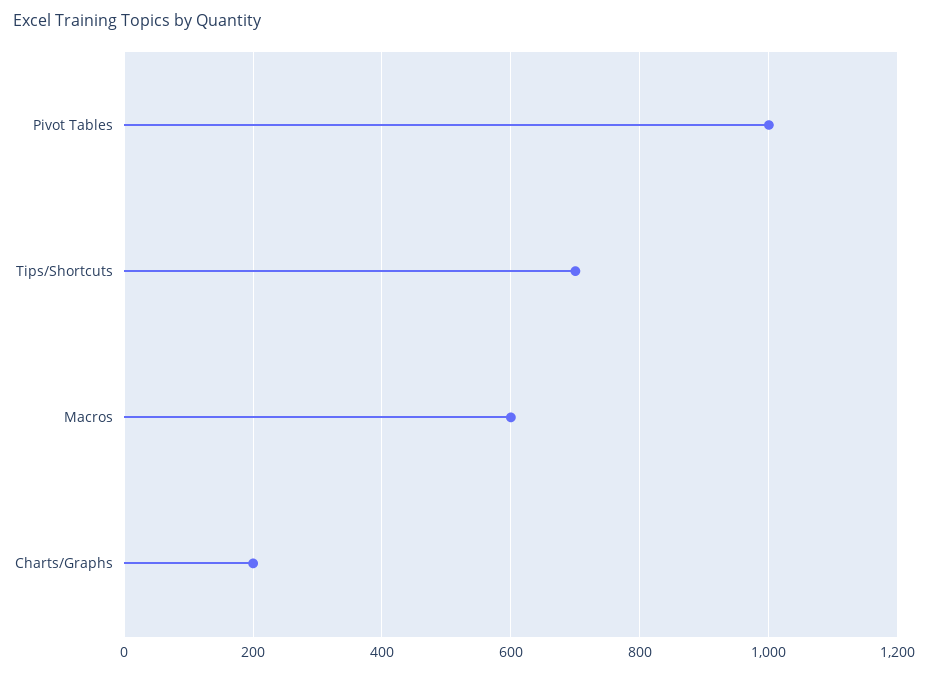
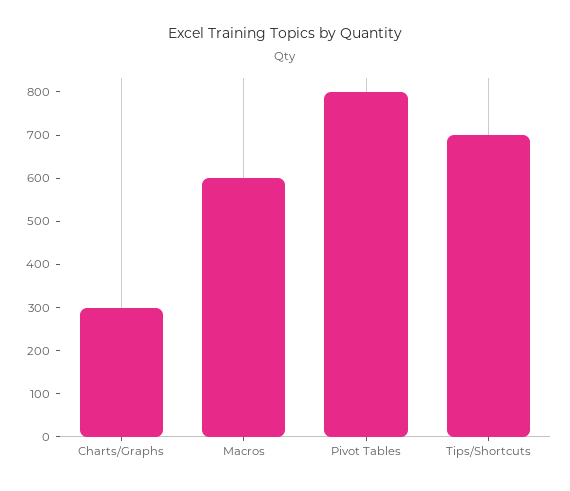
Pivot Tables: 1000 -> 800
Charts/Graphs: 200 -> 300

